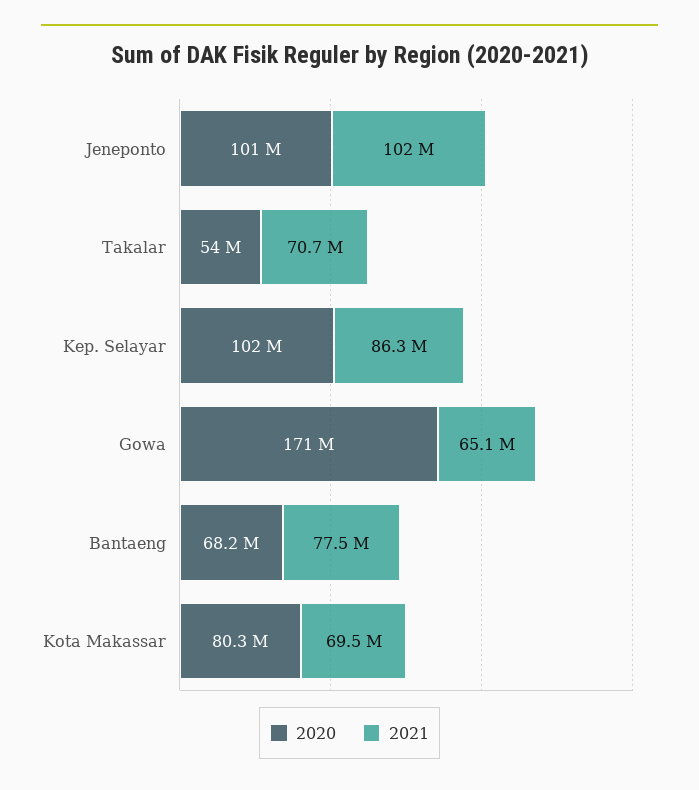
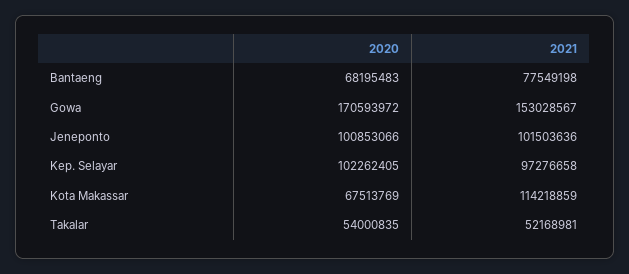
2021, Takalar: 70700000 -> 52168981
2021, Kep. Selayar: 86300000 -> 97276658
2021, Gowa: 65100000 -> 153028567
2020, Kota Makassar: 80300000 -> 67513769
2021, Kota Makassar: 69500000 -> 114218859

